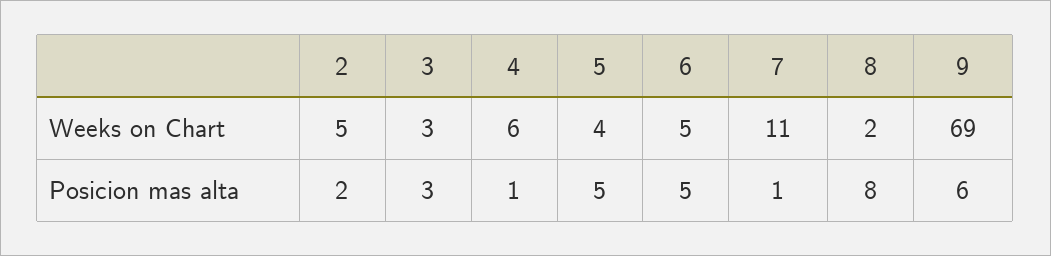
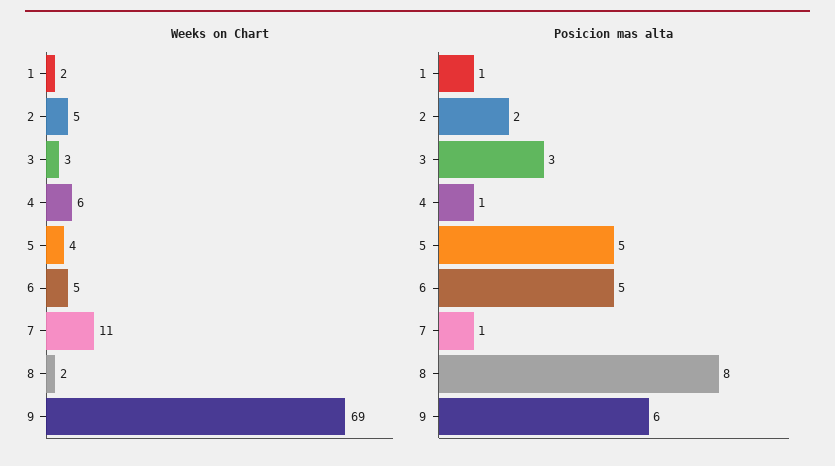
Weeks on Chart, 1: none -> 2
Posicion mas alta, 1: none -> 1

